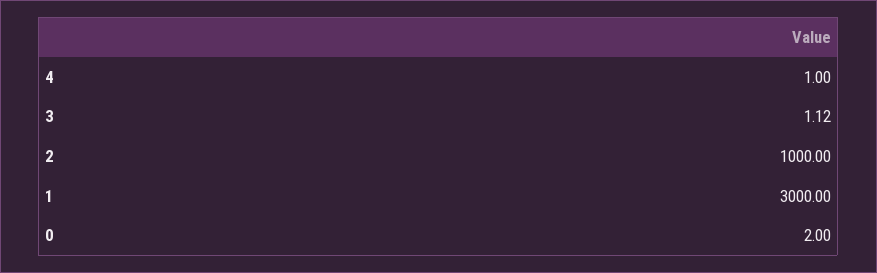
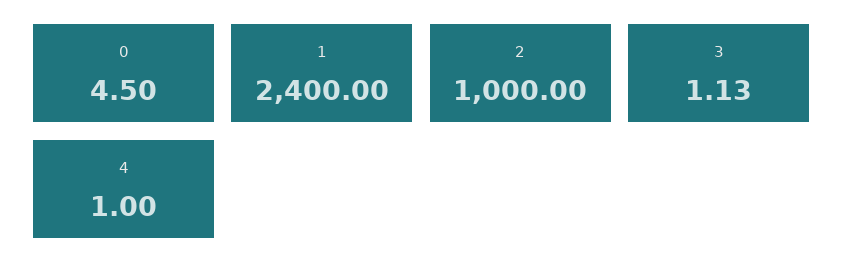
3: 1.12 -> 1.13
1: 3000 -> 2400
0: 2 -> 4.5

